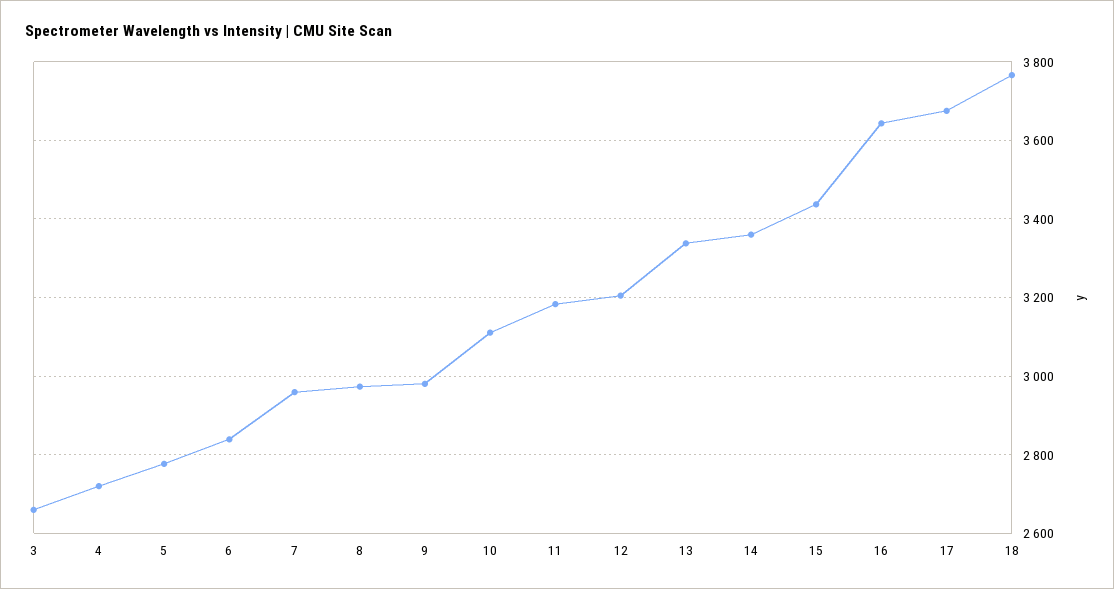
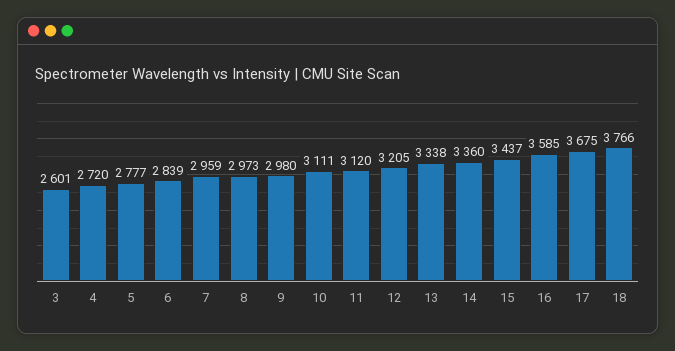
3: 2660 -> 2601
11: 3180 -> 3120
16: 3640 -> 3585

